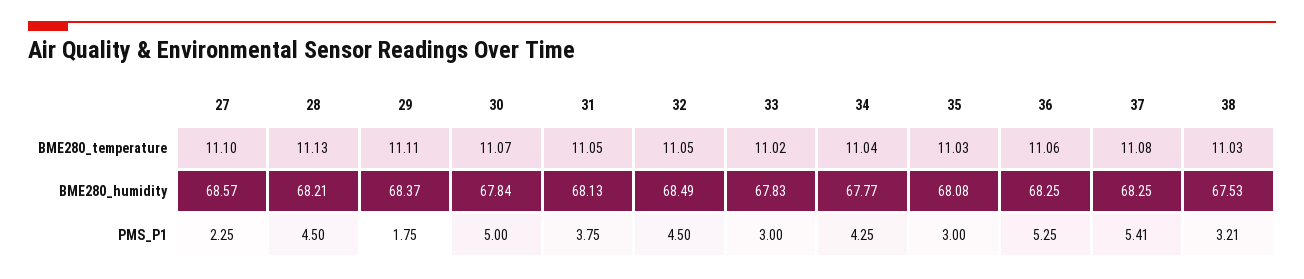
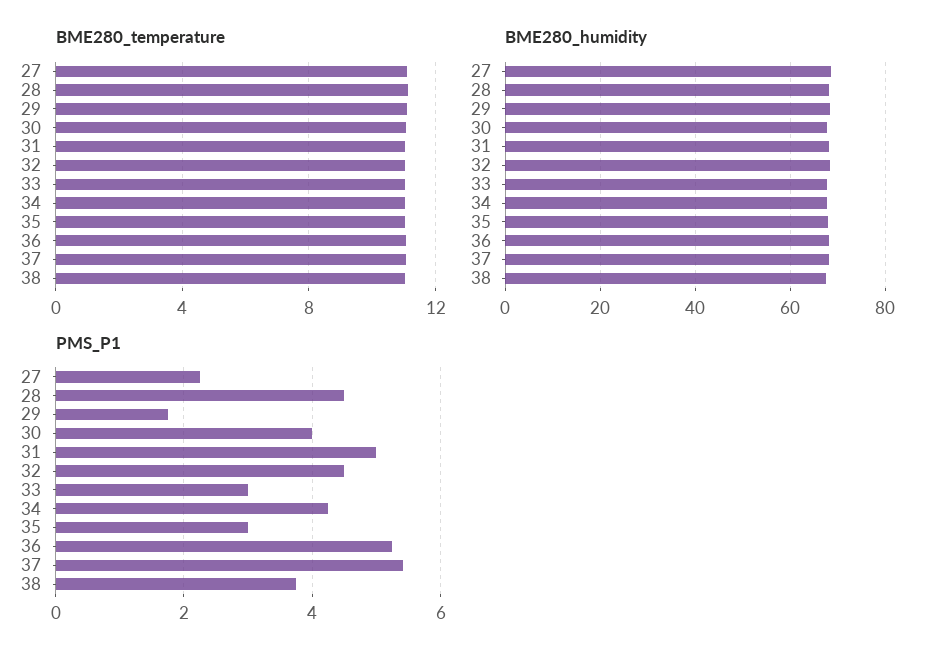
PMS_P1, 30: 5 -> 4
PMS_P1, 31: 3.75 -> 5
PMS_P1, 38: 3.21 -> 3.8

